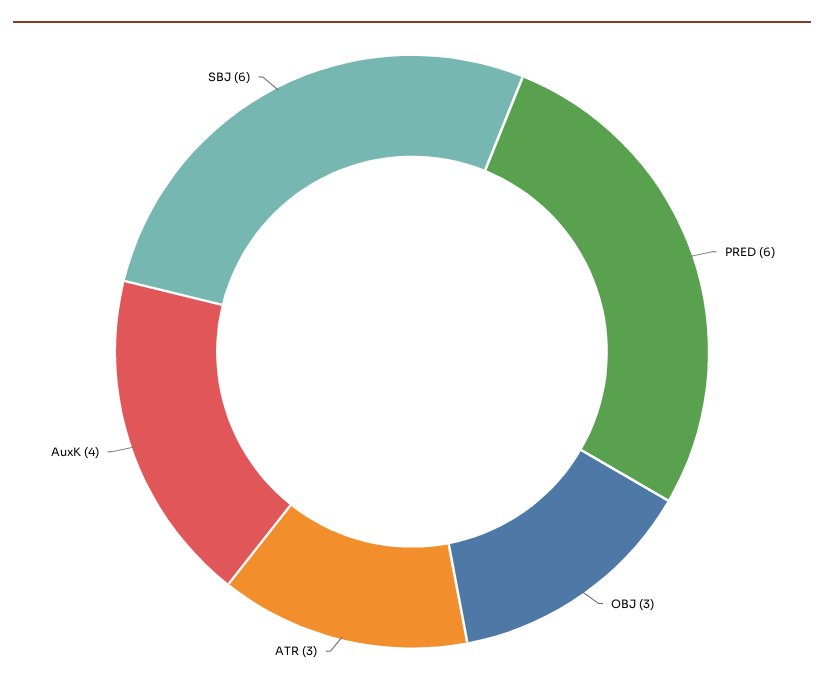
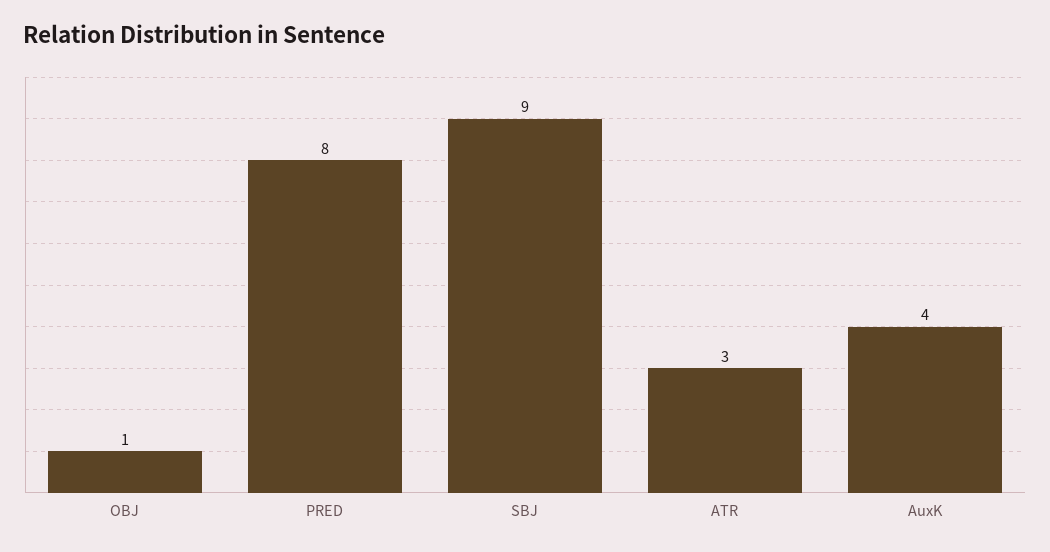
PRED: 6 -> 8
OBJ: 3 -> 1
SBJ: 6 -> 9

